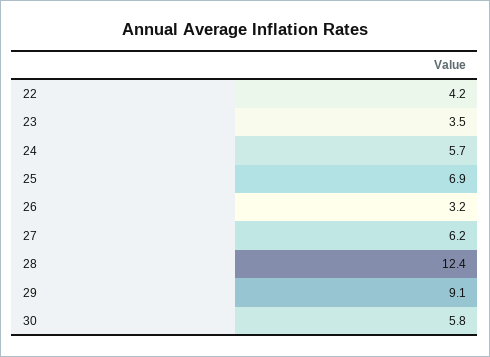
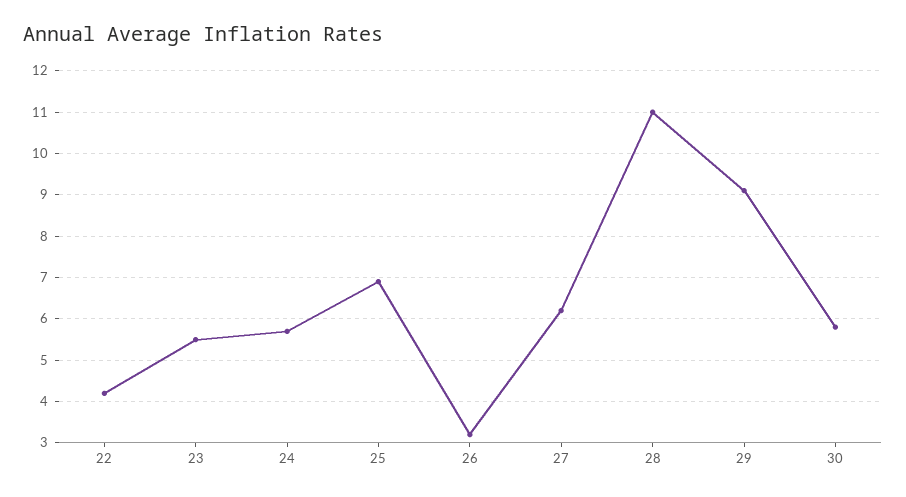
23: 3.5 -> 5.5
28: 12.4 -> 11

